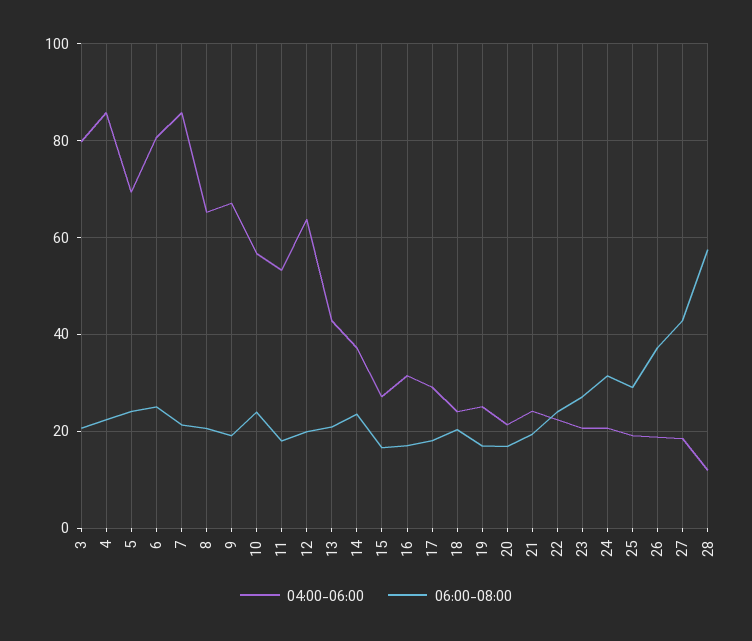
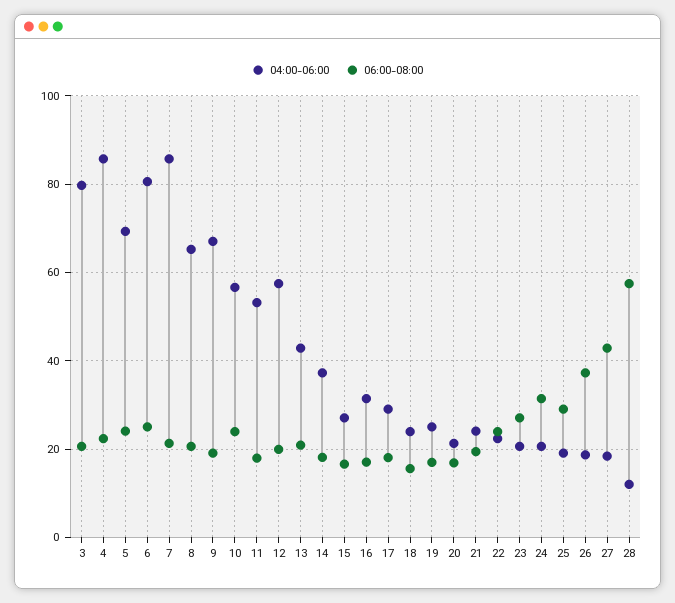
04:00-06:00, 12: 64 -> 58
06:00-08:00, 14: 24 -> 18
06:00-08:00, 18: 20 -> 16

